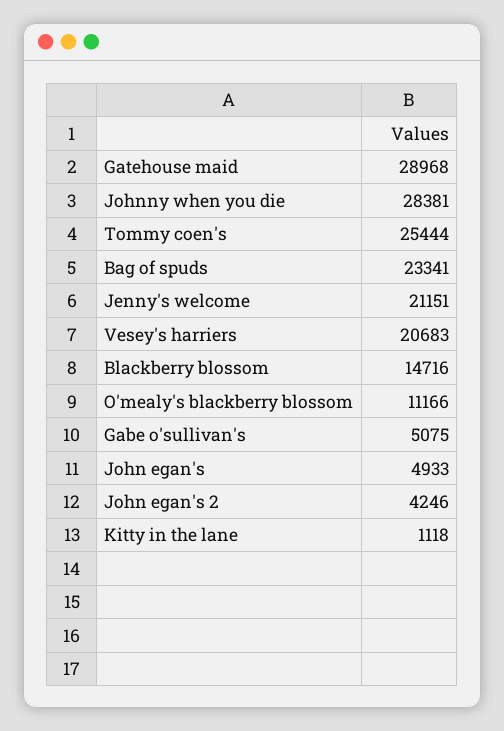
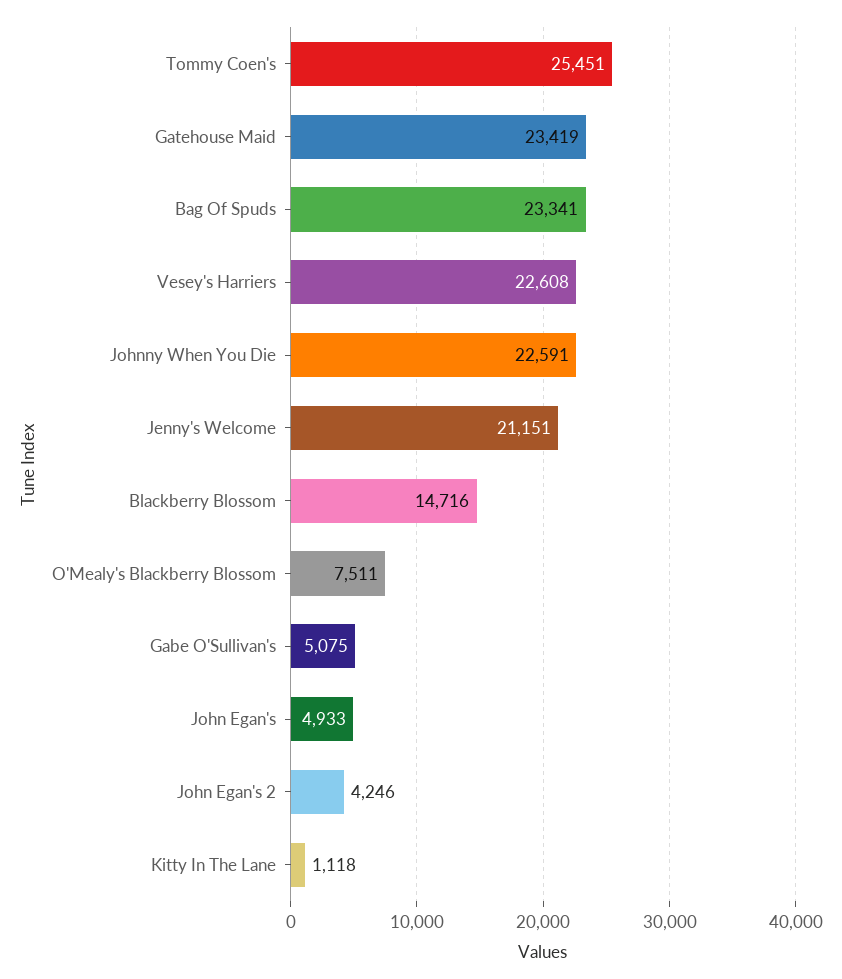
Gatehouse maid: 28968 -> 23419
Johnny when you die: 28381 -> 22591
Tommy coen's: 25444 -> 25451
Vesey's harriers: 20683 -> 22608
O'mealy's blackberry blossom: 11166 -> 7511

